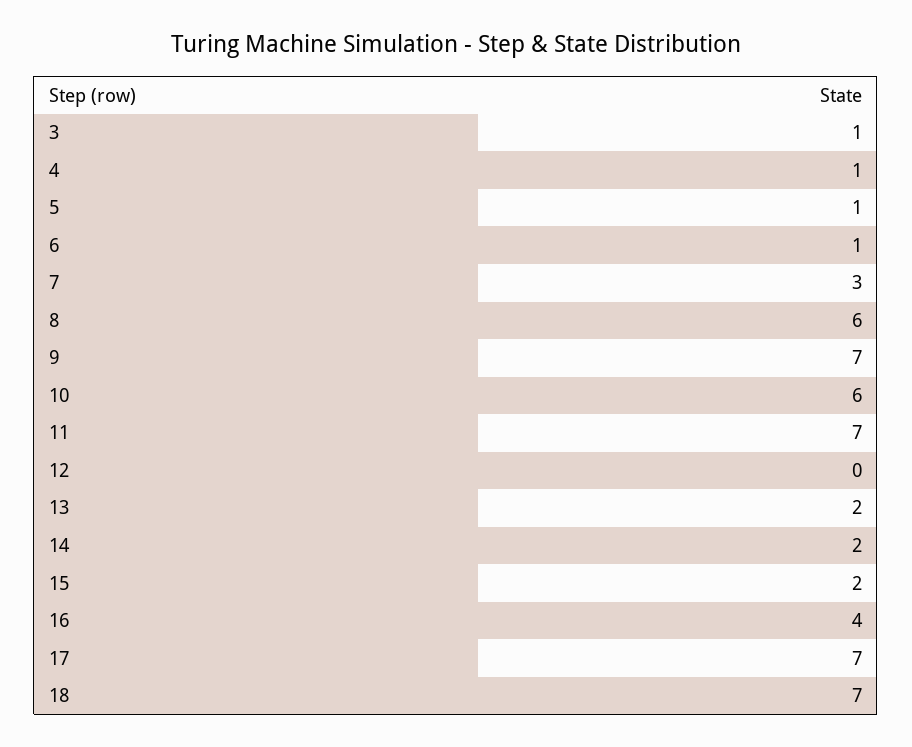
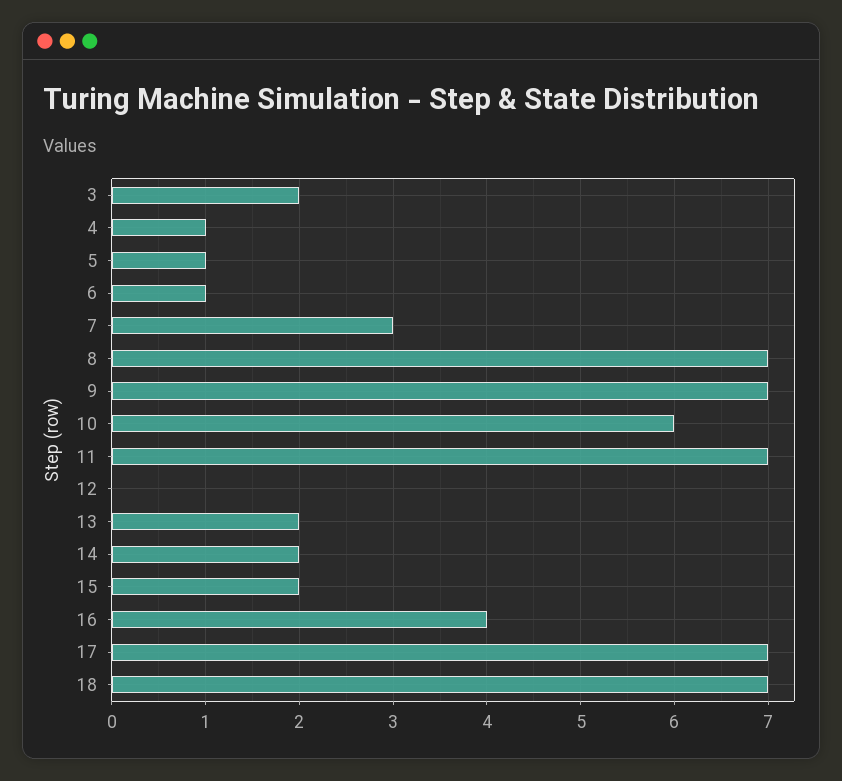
3: 1 -> 2
8: 6 -> 7

